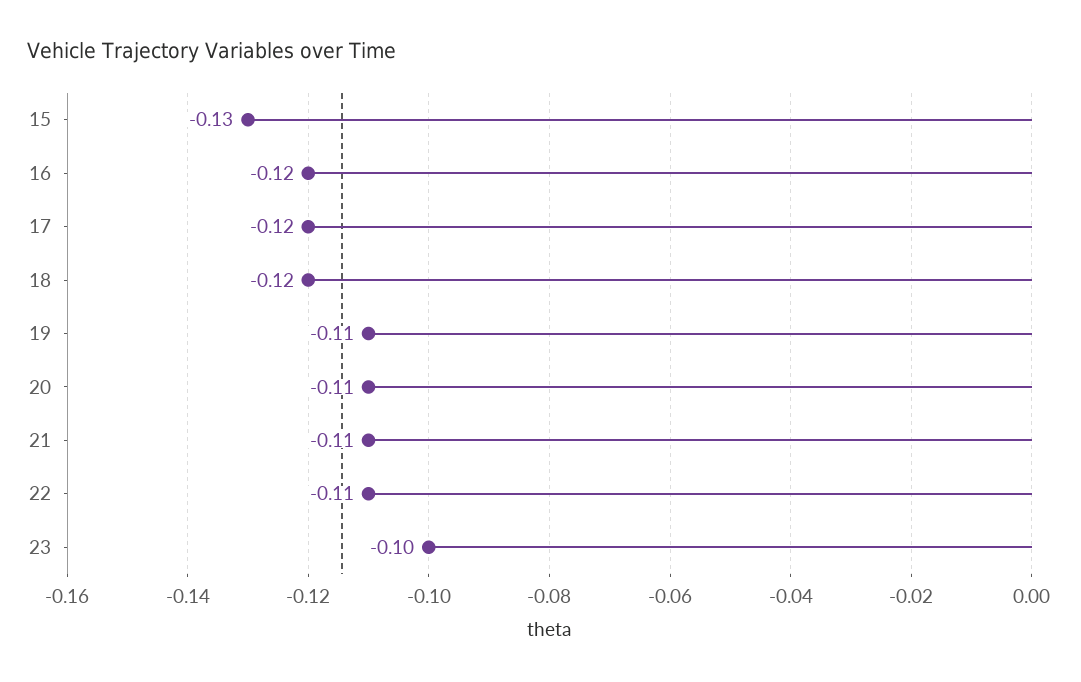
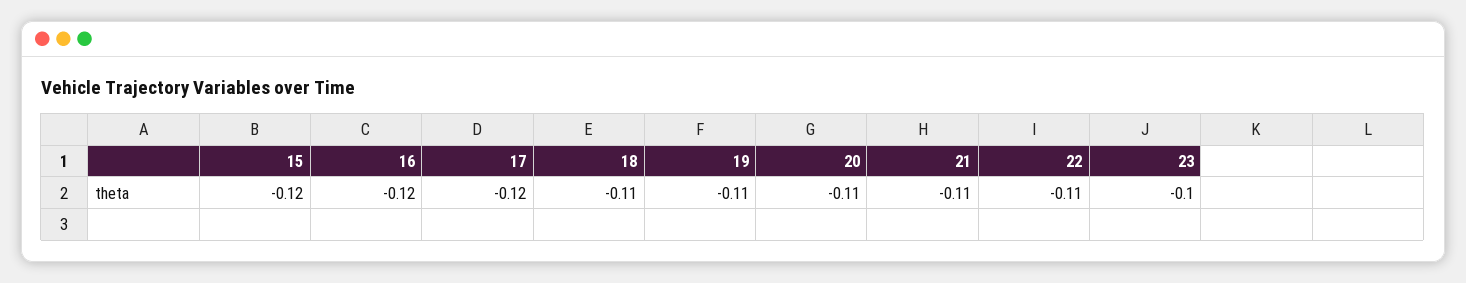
15: -0.13 -> -0.12
18: -0.12 -> -0.11

